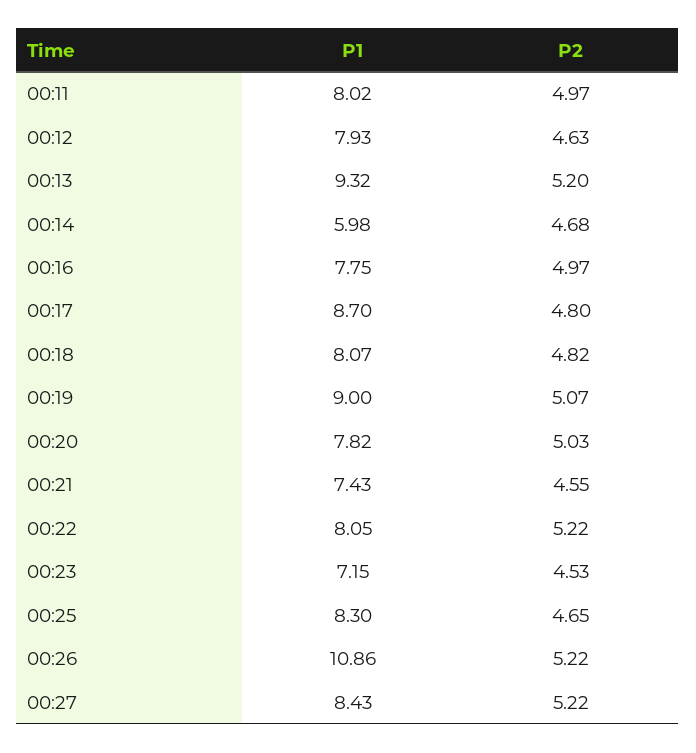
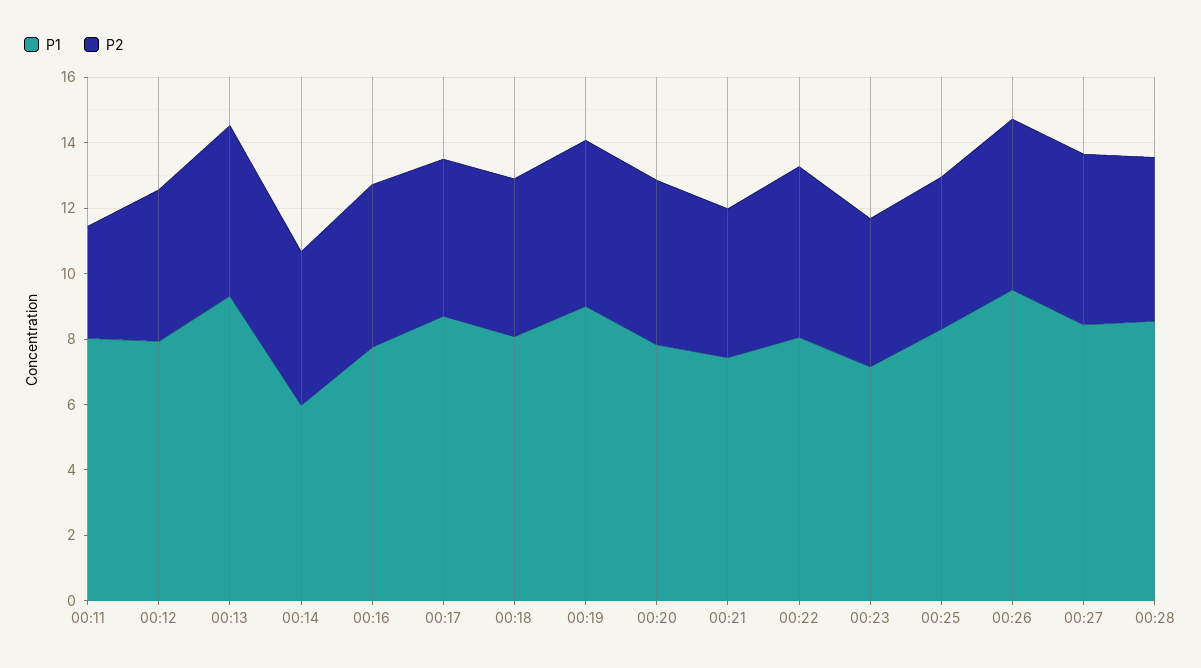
P2, 00:11: 4.97 -> 3.5
P1, 00:26: 10.86 -> 9.5
P1, 00:28: none -> 8.5
P2, 00:28: none -> 5

